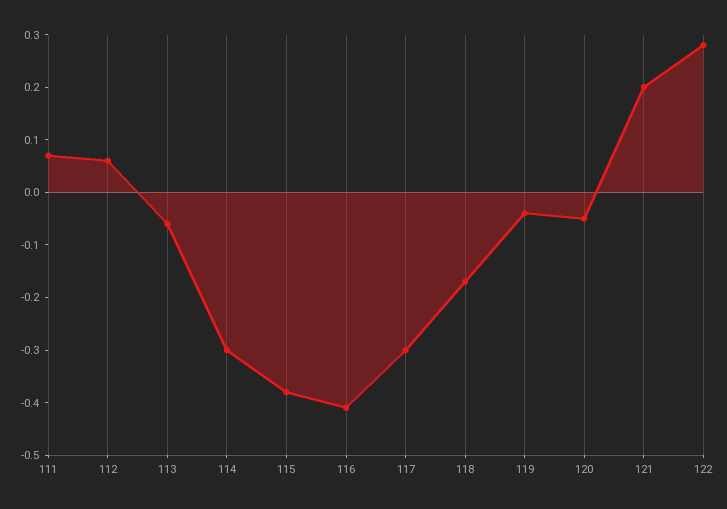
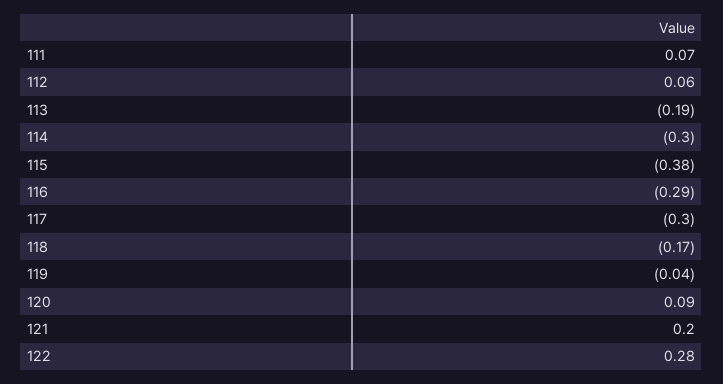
113: -0.05 -> -0.19
116: -0.4 -> -0.29
120: -0.05 -> 0.09

